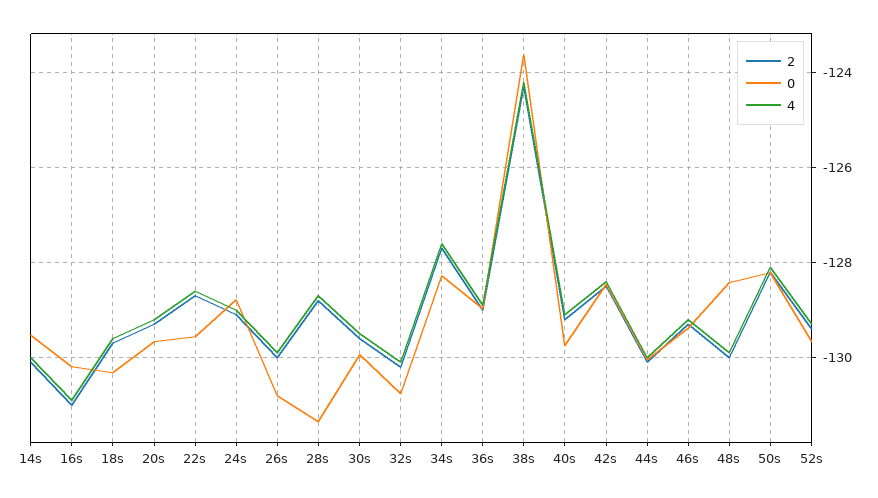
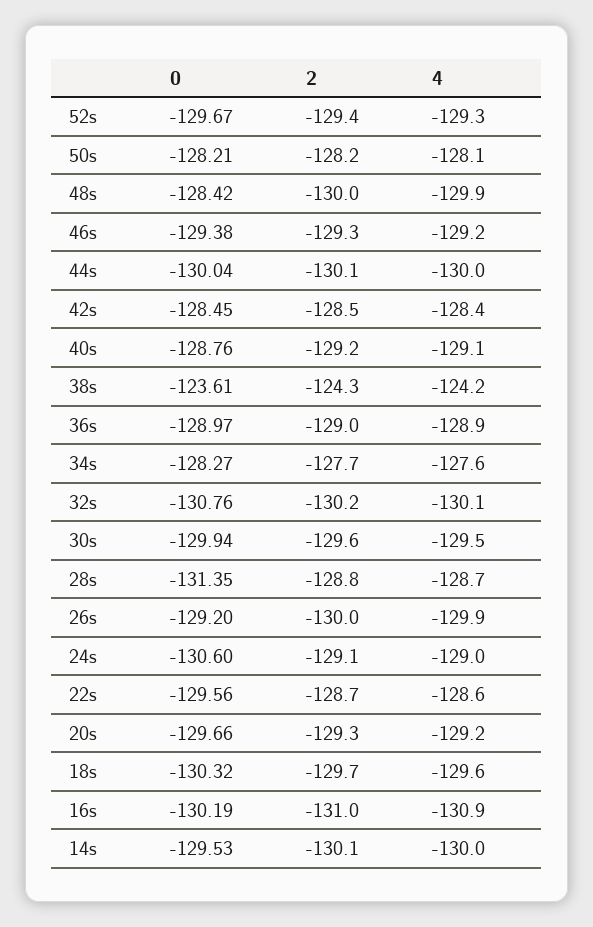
0, 24s: -128.8 -> -130.6
0, 26s: -130.8 -> -129.2
0, 40s: -129.8 -> -128.76

